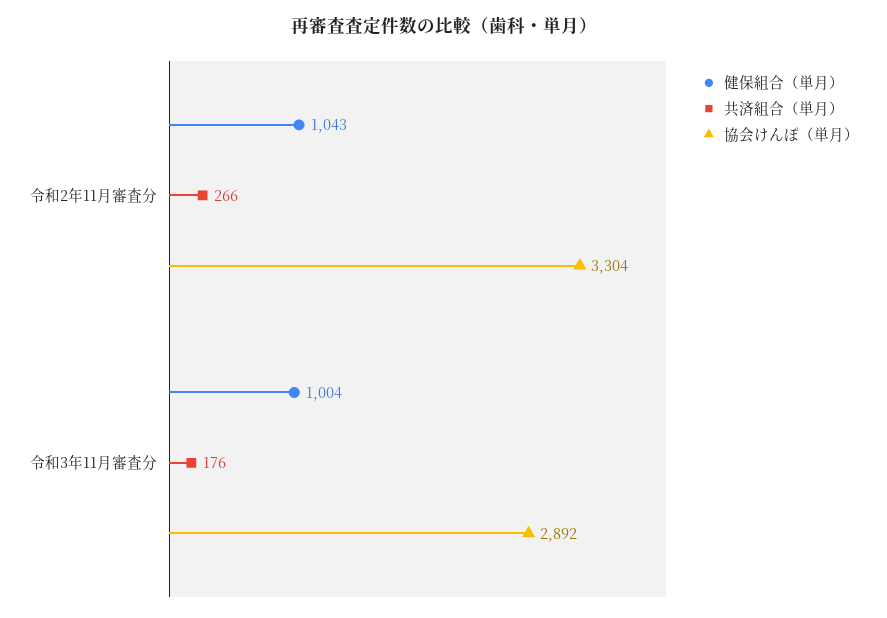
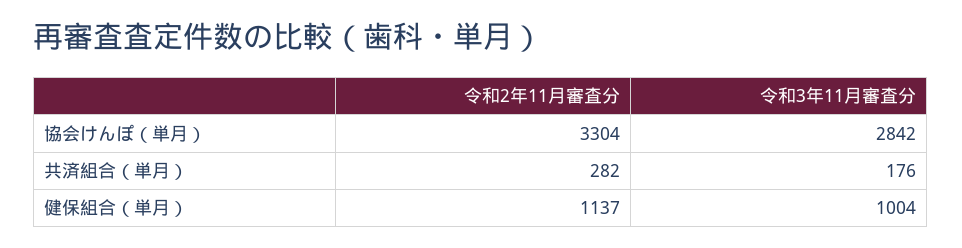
健保組合（単月）, 令和2年11月審査分: 1043 -> 1137
共済組合（単月）, 令和2年11月審査分: 266 -> 282
協会けんぽ（単月）, 令和3年11月審査分: 2892 -> 2842

